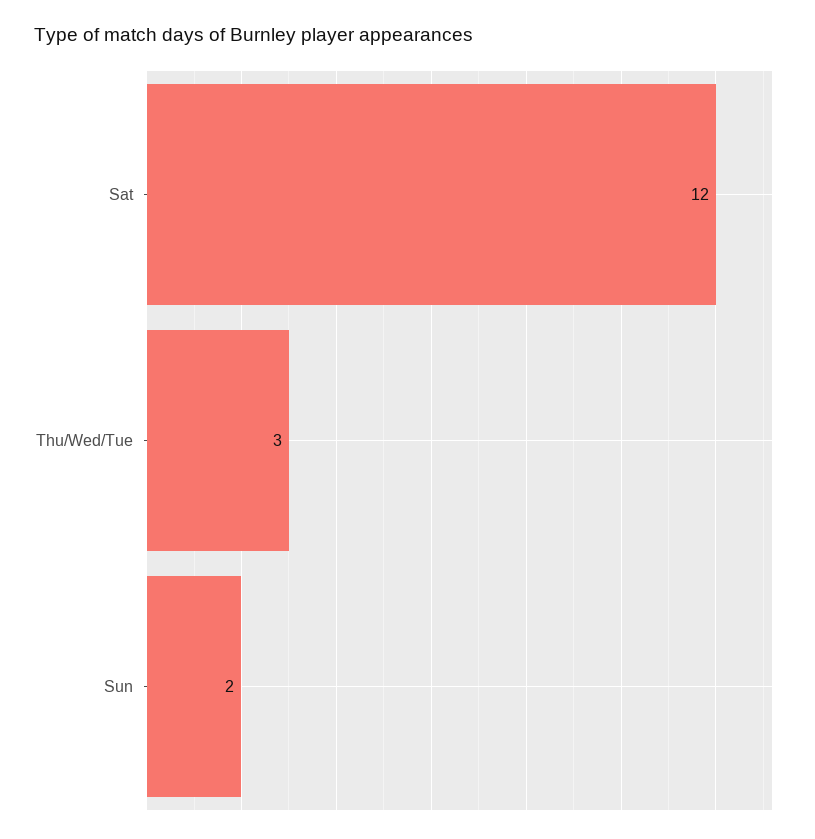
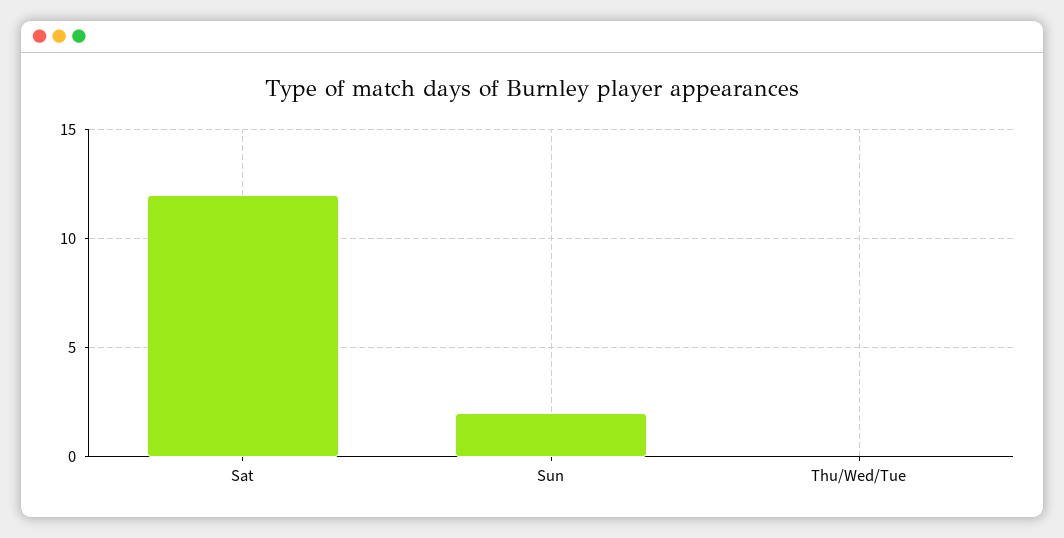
Thu/Wed/Tue: 3 -> 0

